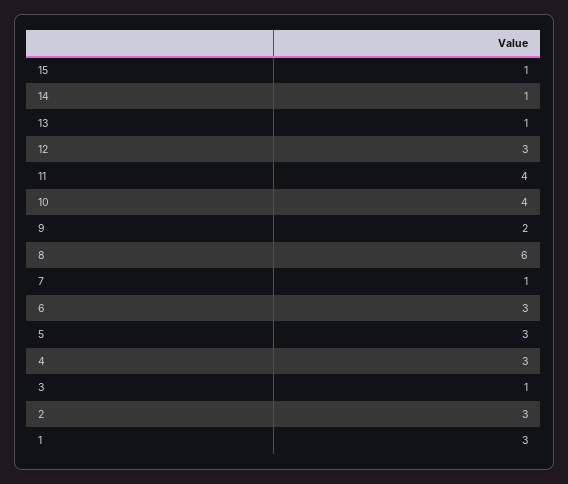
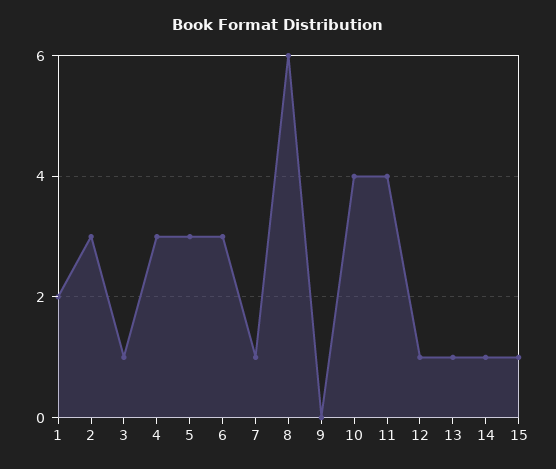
12: 3 -> 1
9: 2 -> 0
1: 3 -> 2

